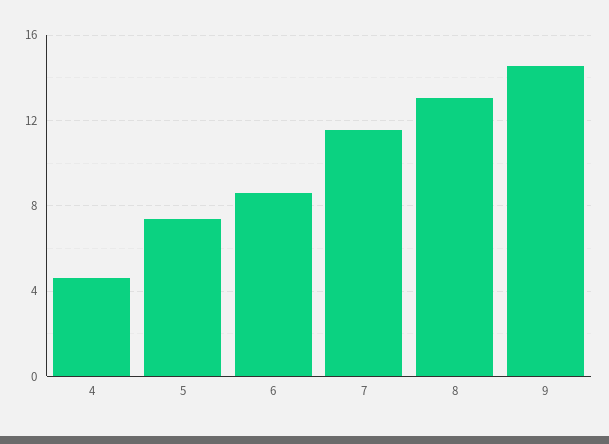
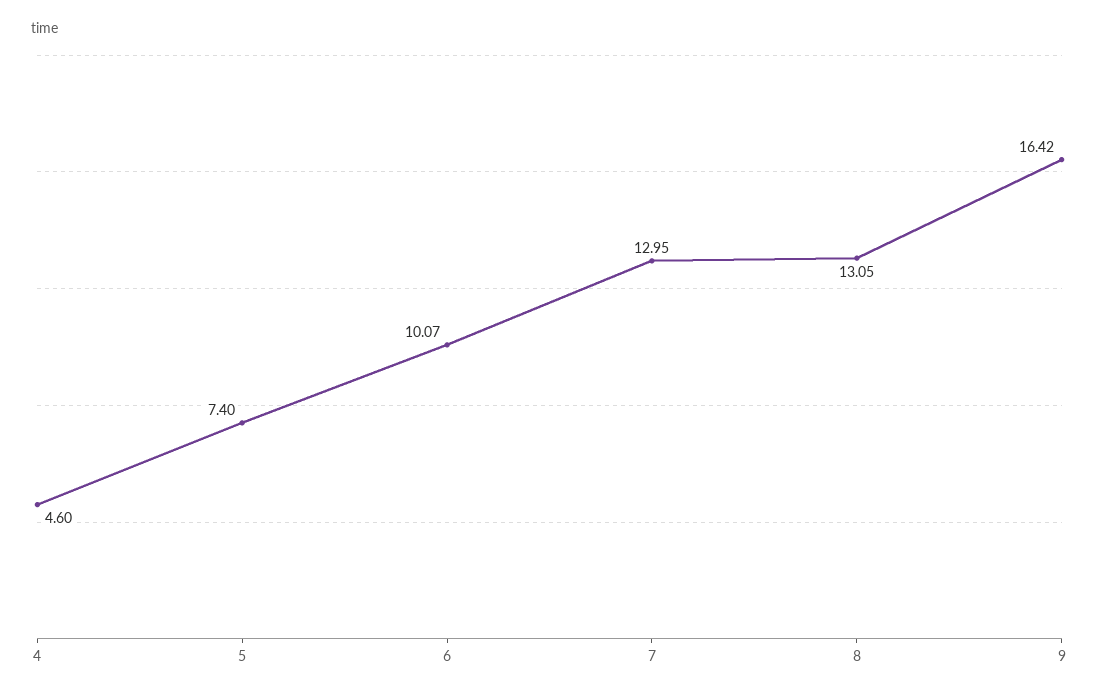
6: 8.5 -> 10.07
7: 11.5 -> 12.95
9: 14.5 -> 16.42

